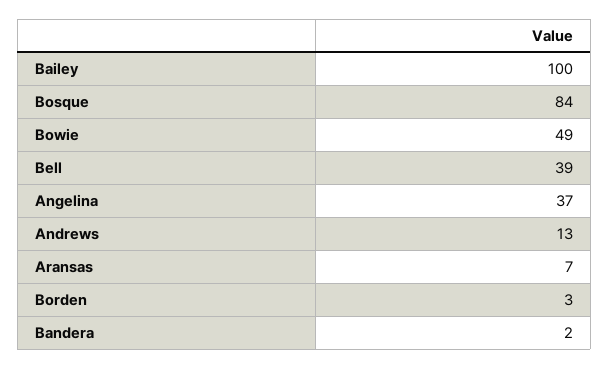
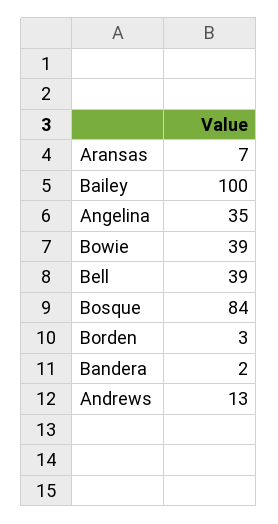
Bowie: 49 -> 39
Angelina: 37 -> 35

